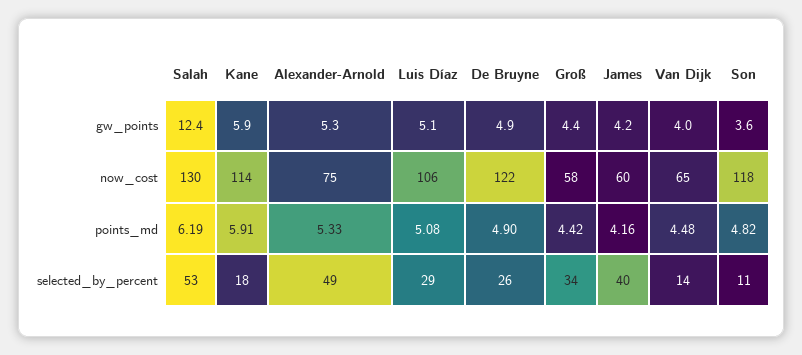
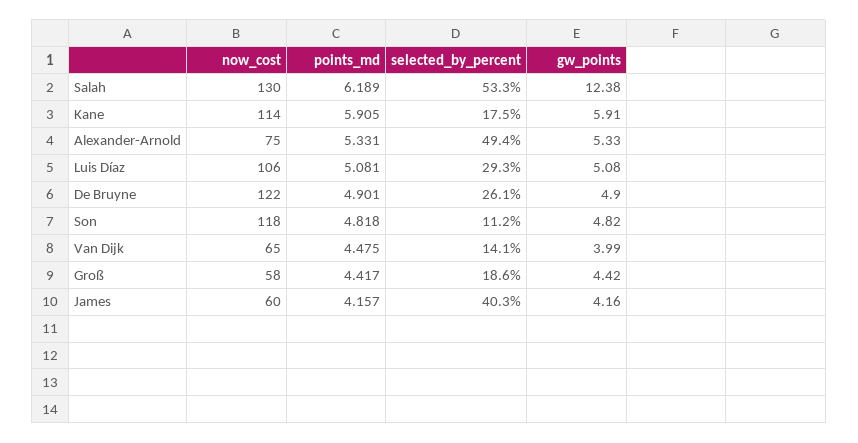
Son, gw_points: 3.6 -> 4.82
Groß, selected_by_percent: 34 -> 18.6

